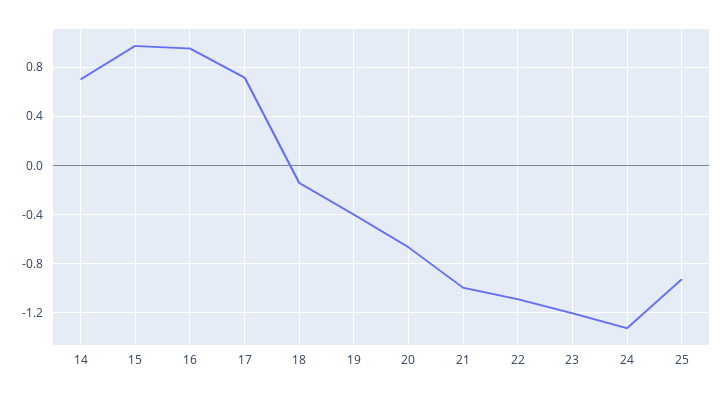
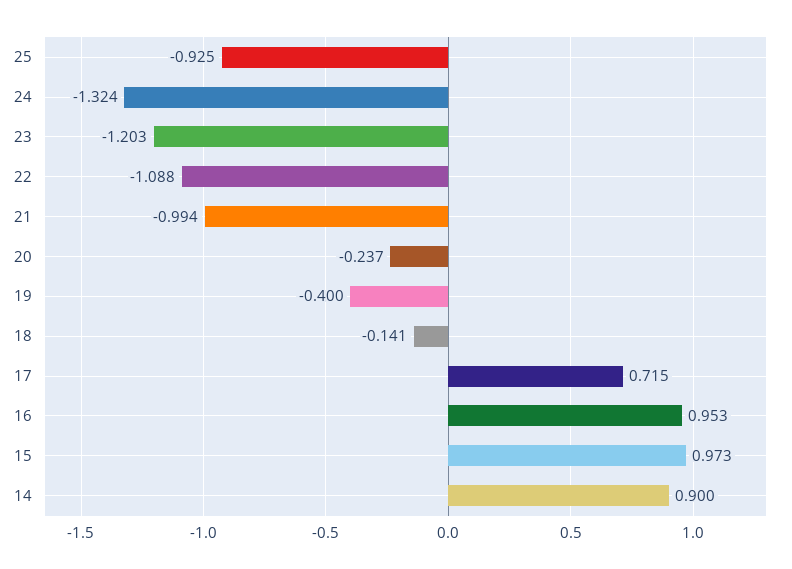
14: 0.7 -> 0.9
20: -0.65 -> -0.237

